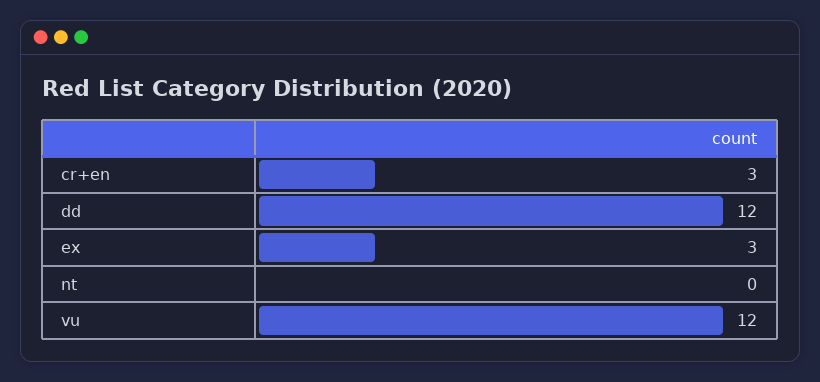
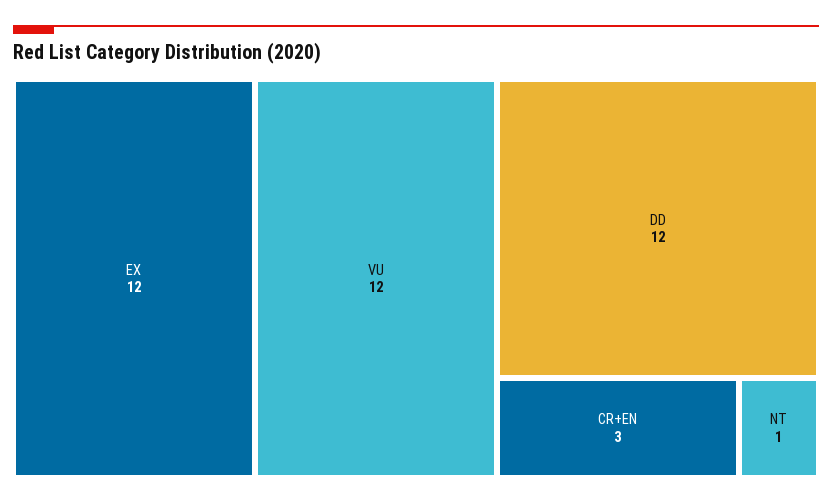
ex: 3 -> 12
nt: 0 -> 1

